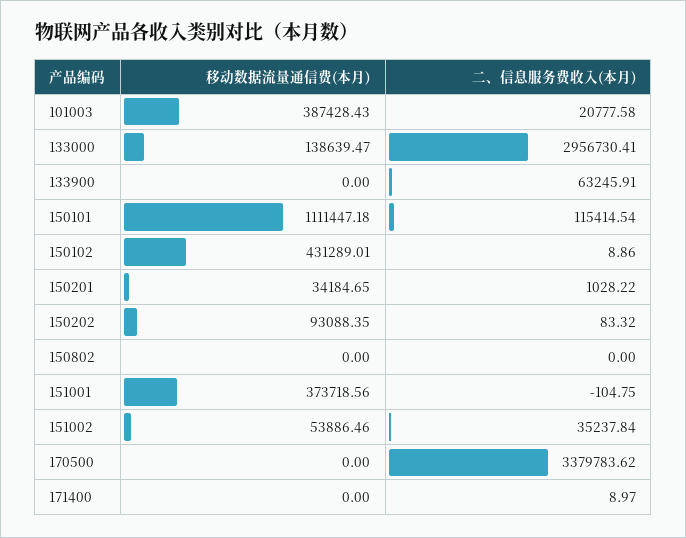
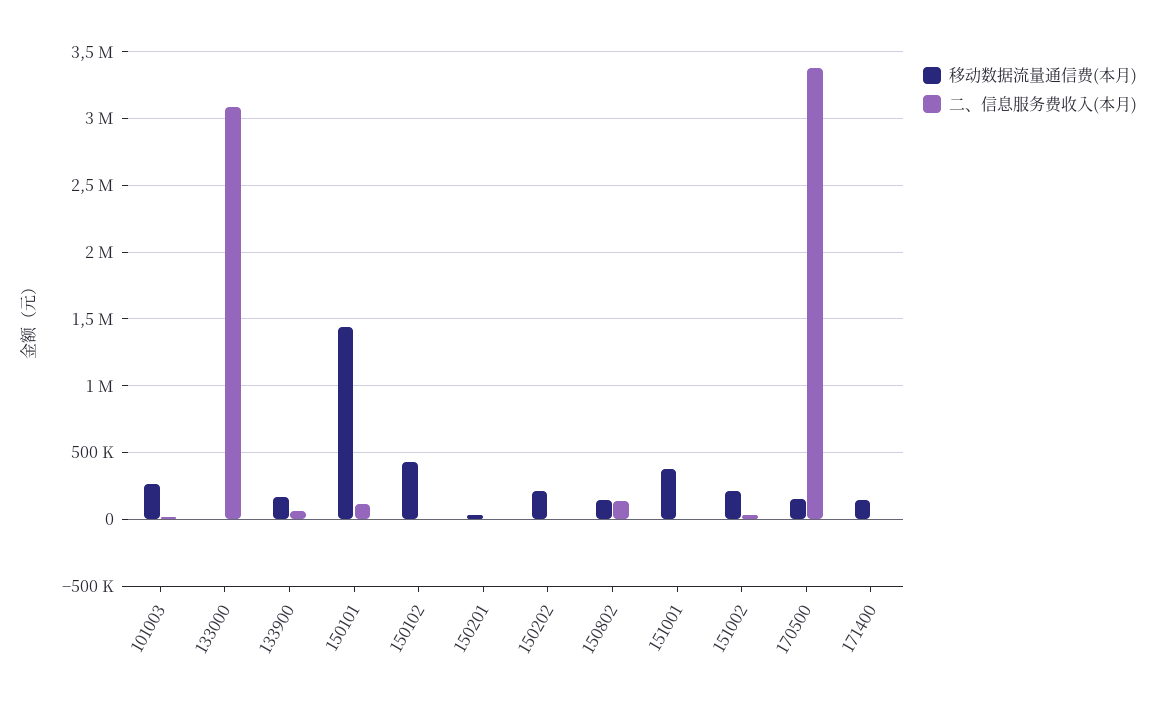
移动数据流量通信费(本月), 101003: 387428.43 -> 250000
移动数据流量通信费(本月), 133000: 138639.47 -> 0
二、信息服务费收入(本月), 133000: 2956730.41 -> 3100000
移动数据流量通信费(本月), 133900: 0 -> 150000
移动数据流量通信费(本月), 150101: 1111447.18 -> 1450000
移动数据流量通信费(本月), 150202: 93088.35 -> 200000
移动数据流量通信费(本月), 150802: 0 -> 150000
二、信息服务费收入(本月), 150802: 0 -> 150000
移动数据流量通信费(本月), 151002: 53886.46 -> 200000
移动数据流量通信费(本月), 170500: 0 -> 150000
移动数据流量通信费(本月), 171400: 0 -> 150000

